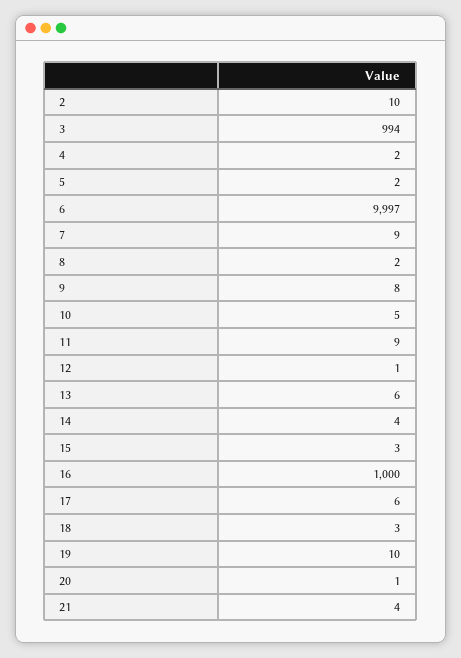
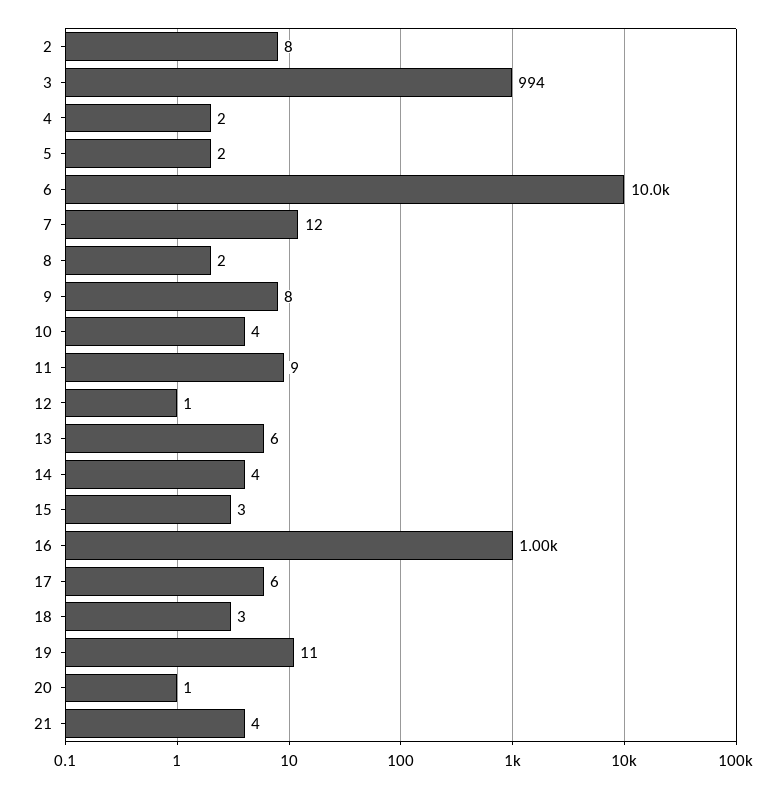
2: 10 -> 8
6: 9997 -> 10000
7: 9 -> 12
10: 5 -> 4
19: 10 -> 11

